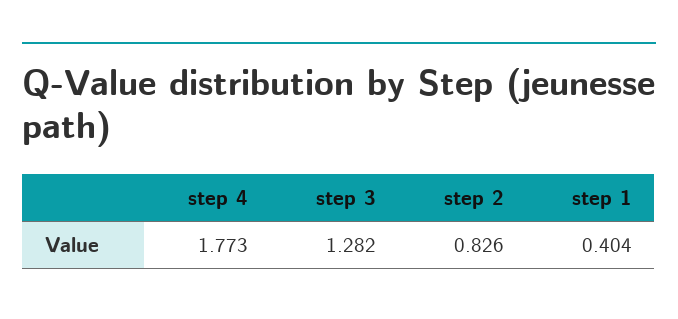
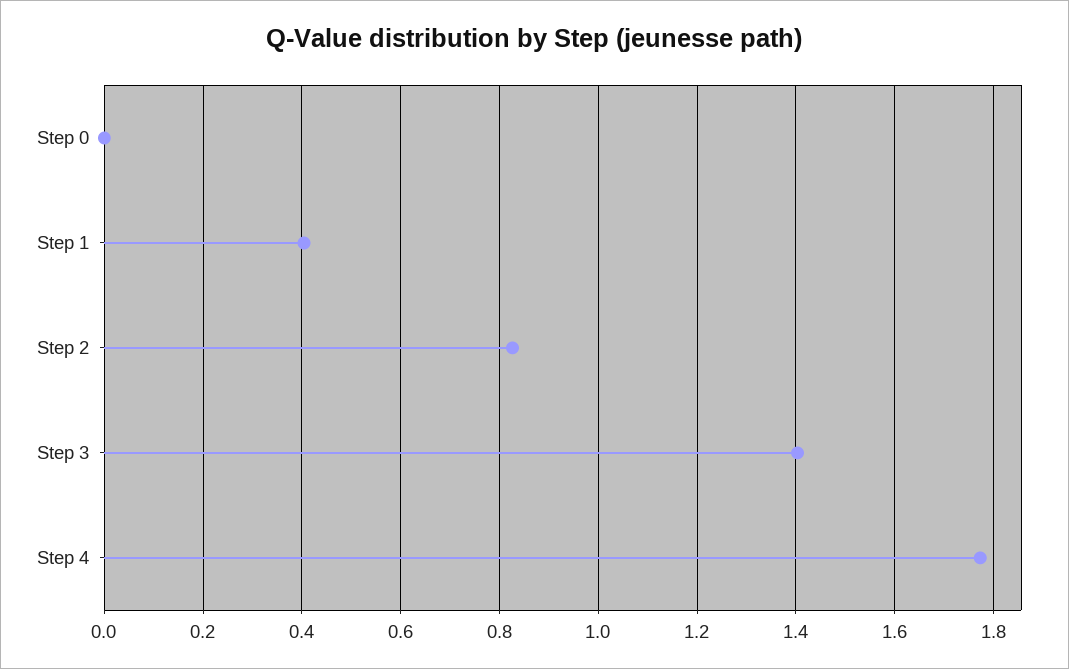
step 3: 1.282 -> 1.4
Step 0: none -> 0

